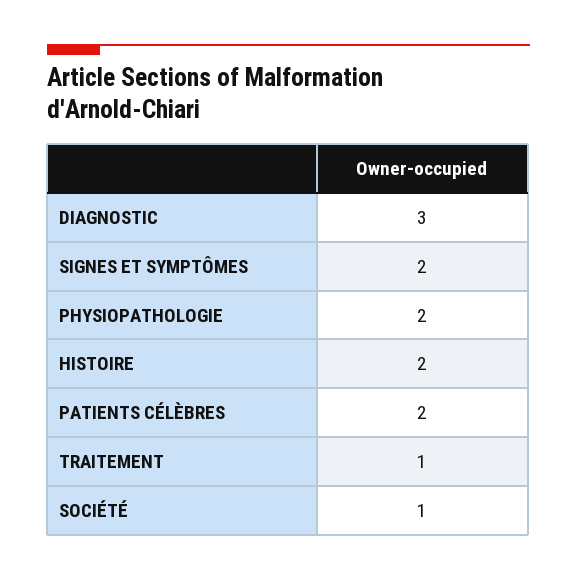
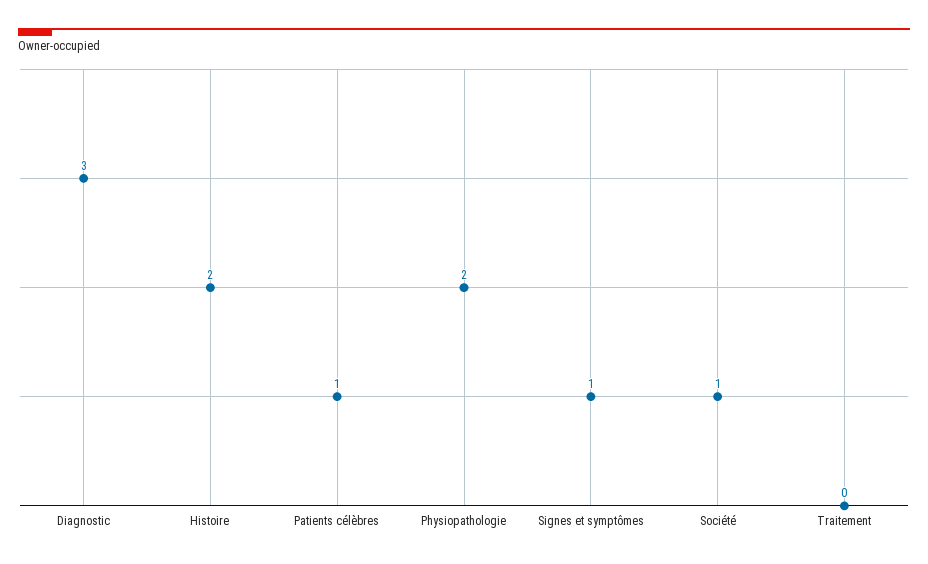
SIGNES ET SYMPTÔMES: 2 -> 1
PATIENTS CÉLÈBRES: 2 -> 1
TRAITEMENT: 1 -> 0

